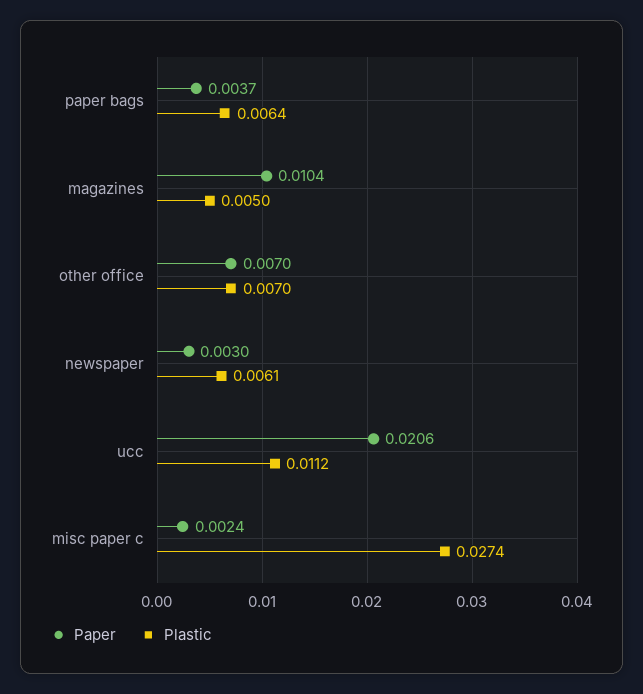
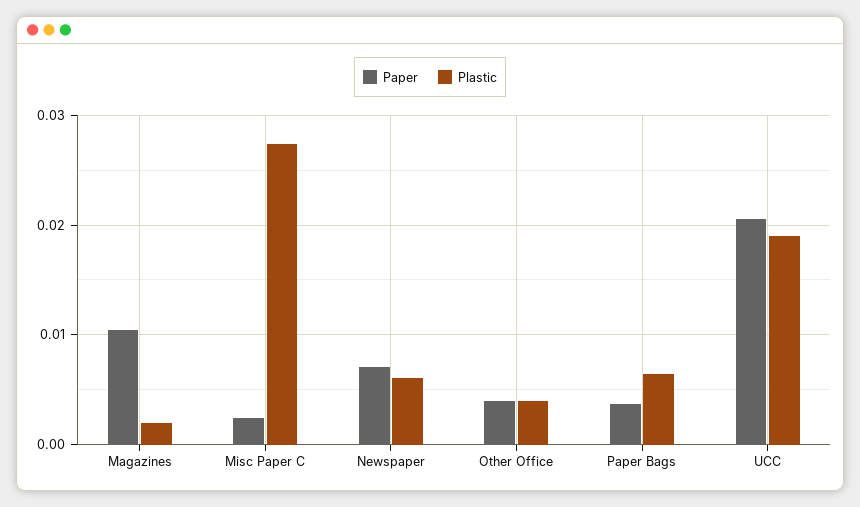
Plastic, magazines: 0.005 -> 0.002
Paper, other office: 0.007 -> 0.004
Plastic, other office: 0.007 -> 0.004
Paper, newspaper: 0.003 -> 0.007
Plastic, ucc: 0.0112 -> 0.019

